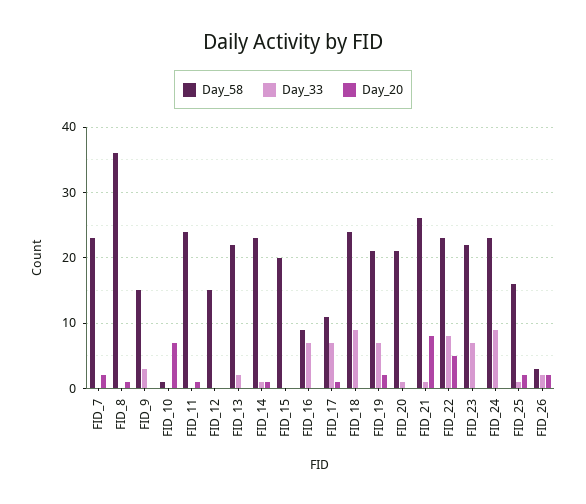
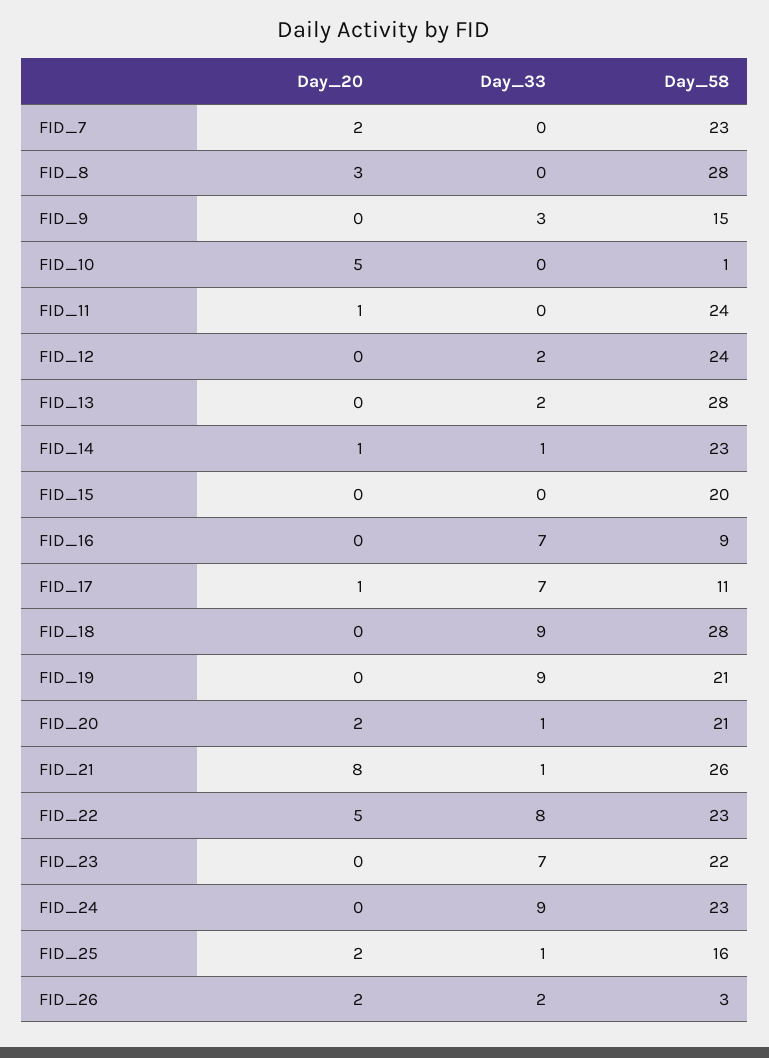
Day_58, FID_8: 36 -> 28
Day_20, FID_8: 1 -> 3
Day_20, FID_10: 7 -> 5
Day_58, FID_12: 15 -> 24
Day_33, FID_12: 0 -> 2
Day_58, FID_13: 22 -> 28
Day_58, FID_18: 24 -> 28
Day_33, FID_19: 7 -> 9
Day_20, FID_19: 2 -> 0
Day_20, FID_20: 0 -> 2

